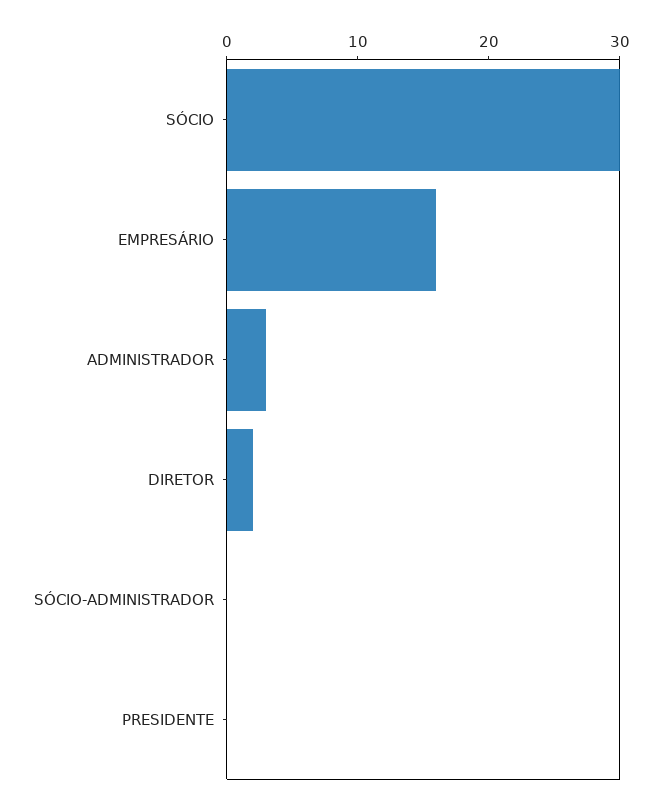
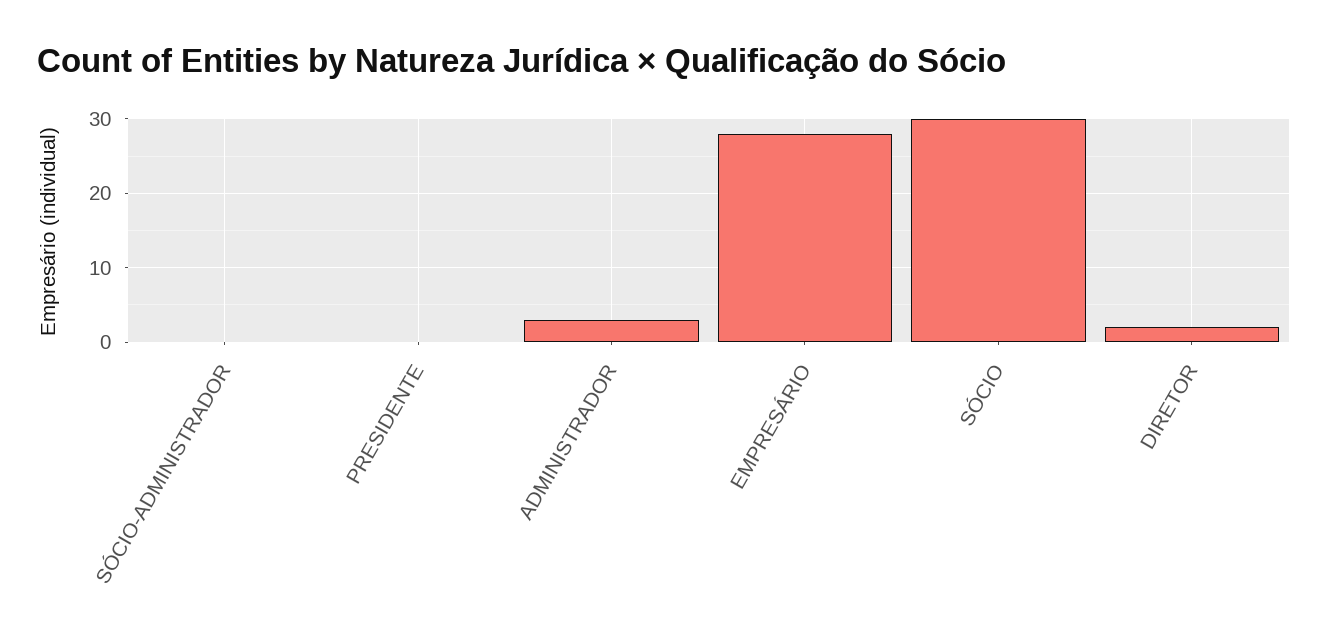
EMPRESÁRIO: 16 -> 28

